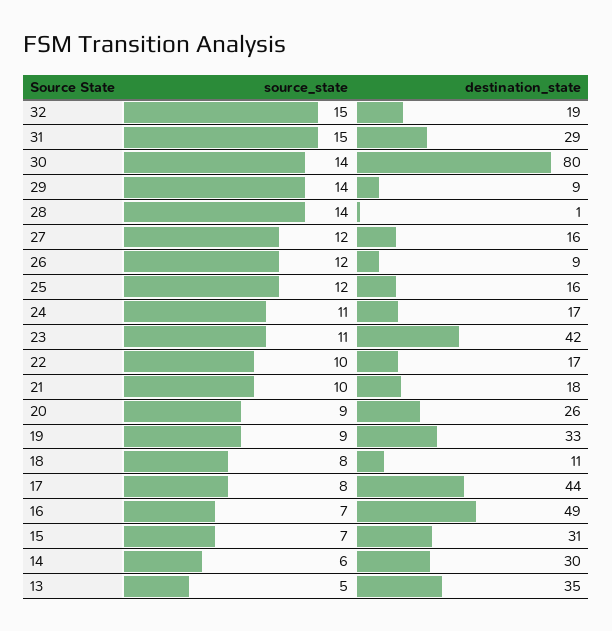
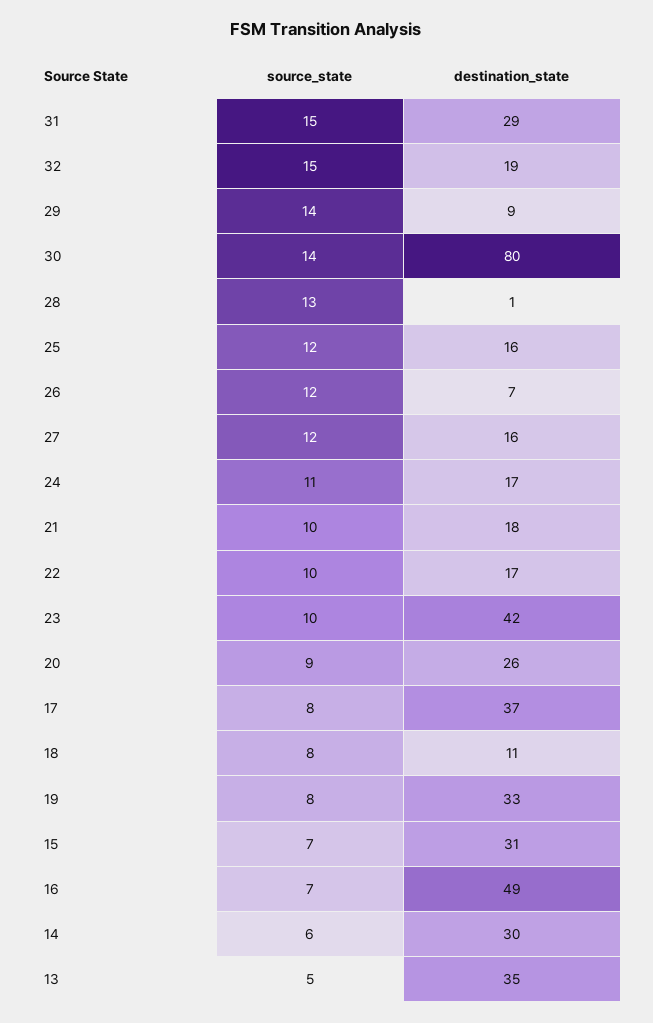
source_state, 28: 14 -> 13
destination_state, 26: 9 -> 7
source_state, 23: 11 -> 10
source_state, 19: 9 -> 8
destination_state, 17: 44 -> 37

